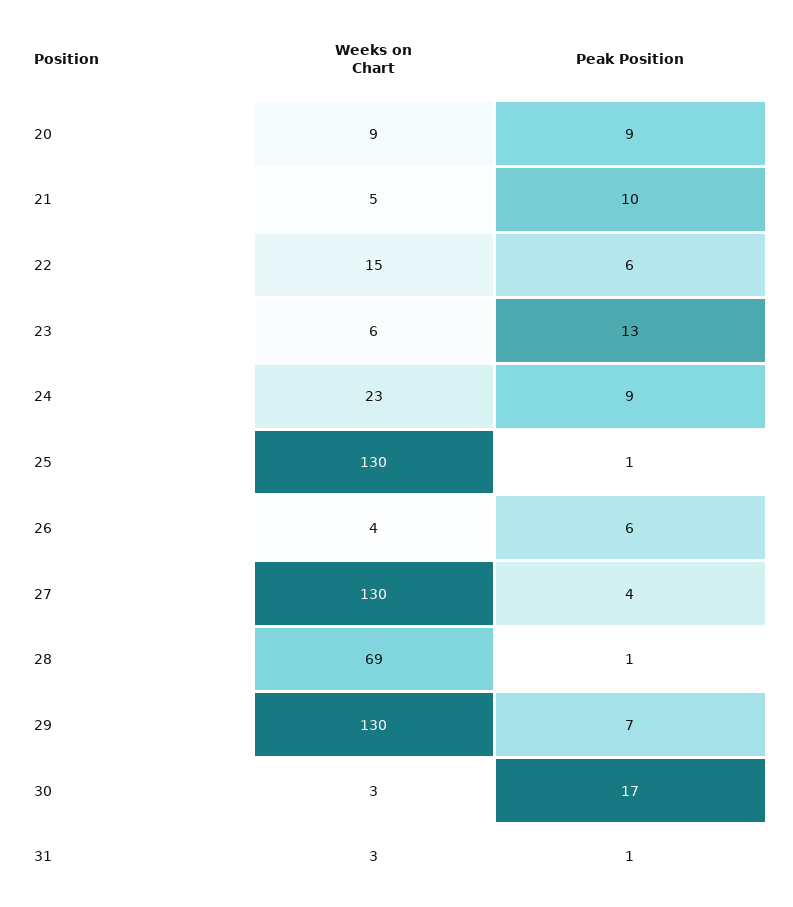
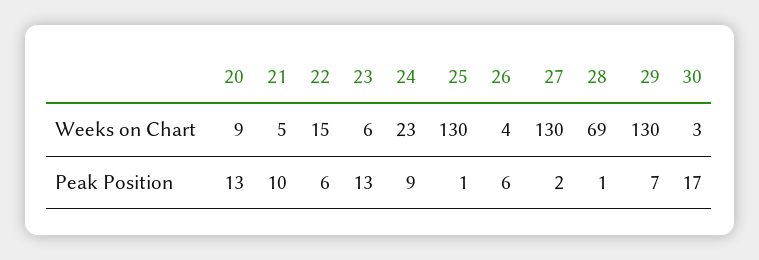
Peak Position, 20: 9 -> 13
Peak Position, 27: 4 -> 2
Weeks on Chart, 31: 3 -> none
Peak Position, 31: 1 -> none

